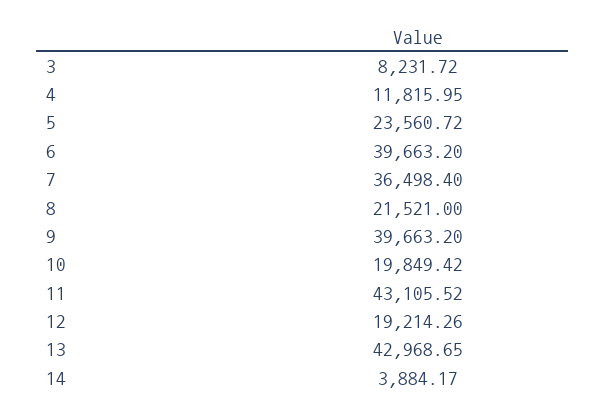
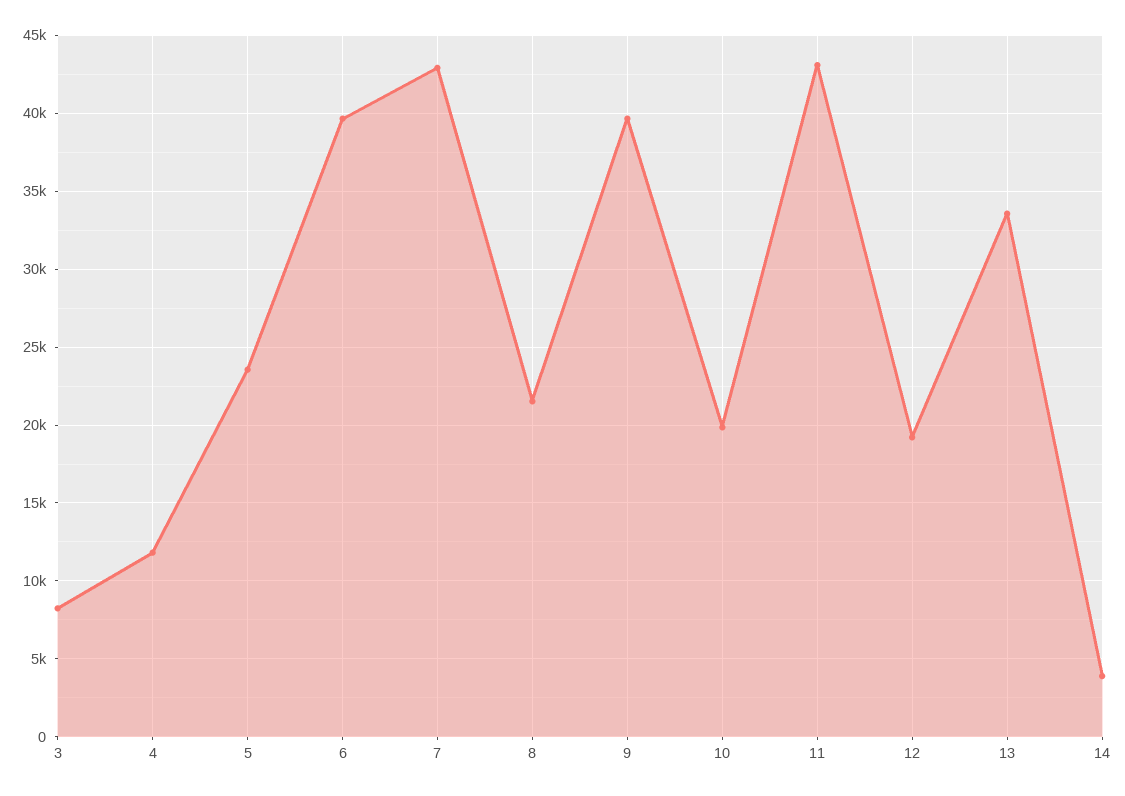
7: 36498.4 -> 43000
13: 42968.65 -> 33500

